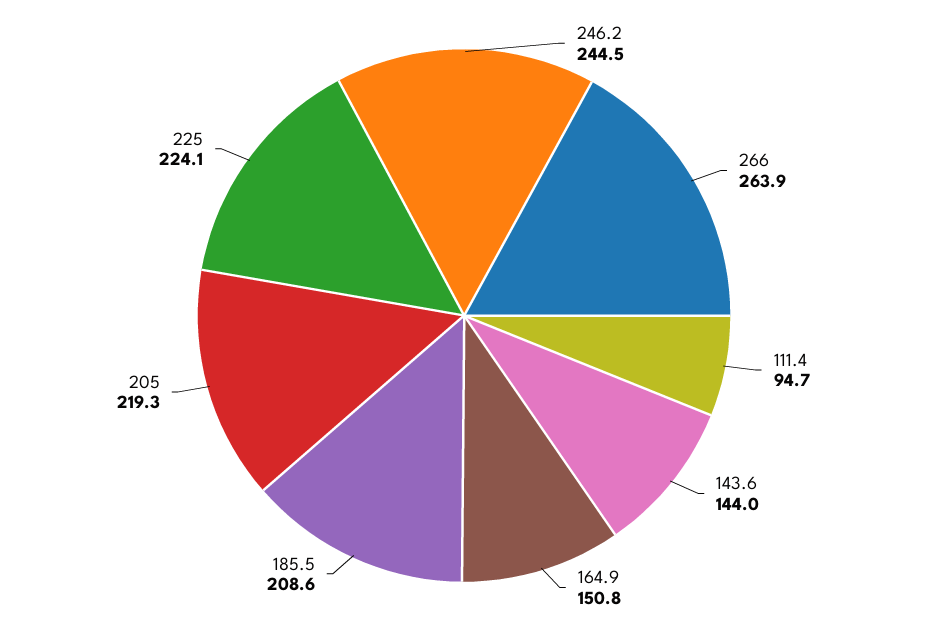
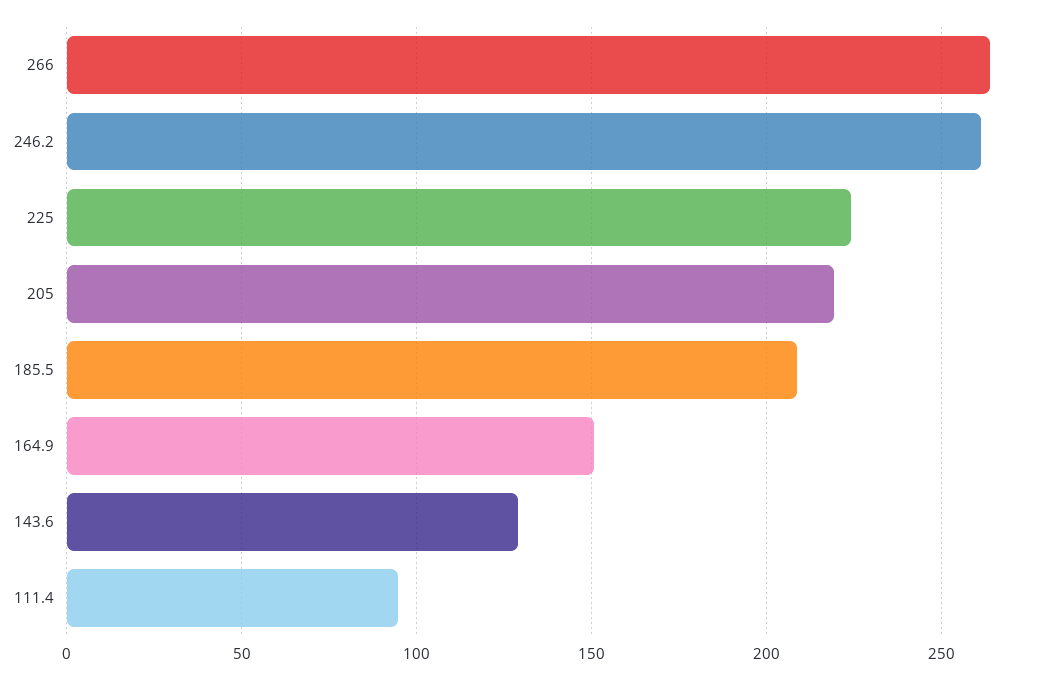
246.2: 244.5 -> 260
143.6: 144 -> 130

